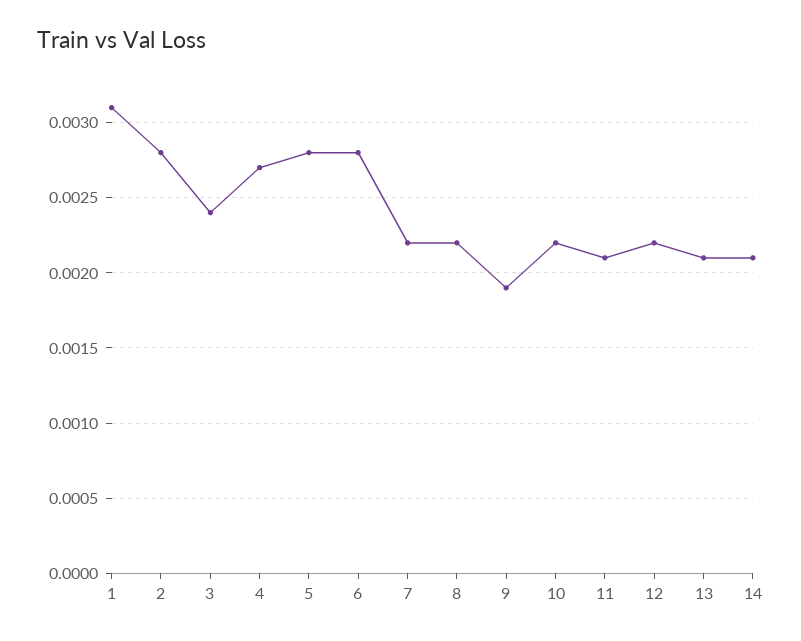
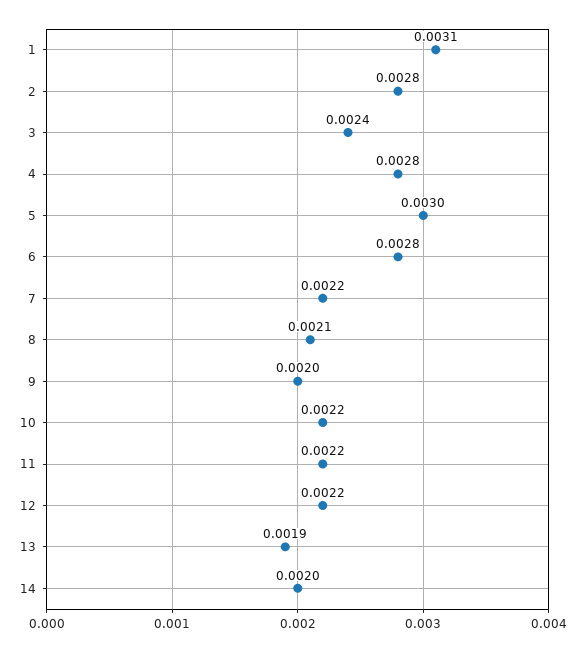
4: 0.0027 -> 0.0028
5: 0.0028 -> 0.003
8: 0.0022 -> 0.0021
9: 0.0019 -> 0.002
11: 0.0021 -> 0.0022
13: 0.0021 -> 0.0019
14: 0.0021 -> 0.002

